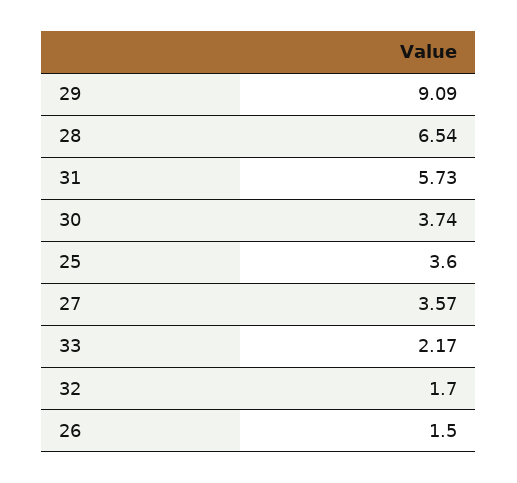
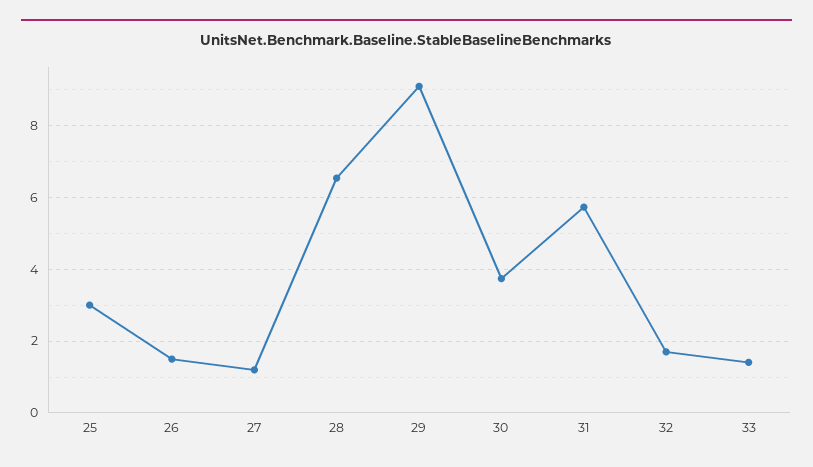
25: 3.6 -> 3
27: 3.57 -> 1.2
33: 2.17 -> 1.4

